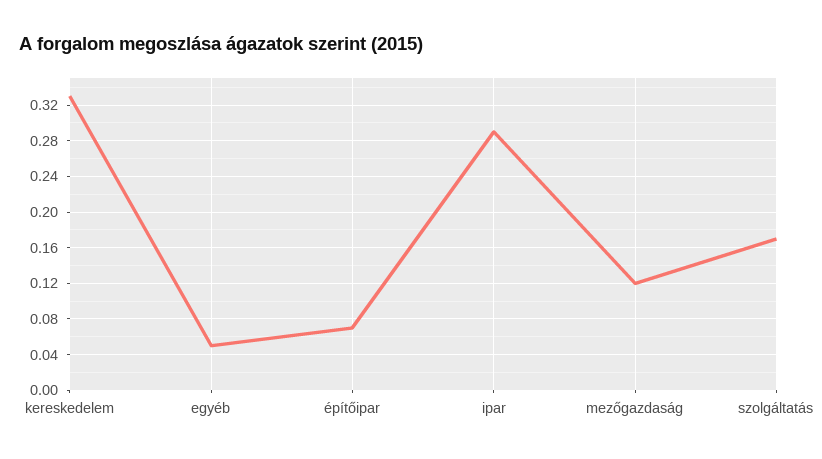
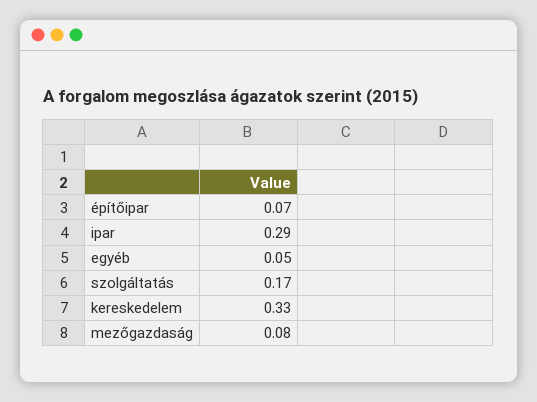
mezőgazdaság: 0.12 -> 0.08

